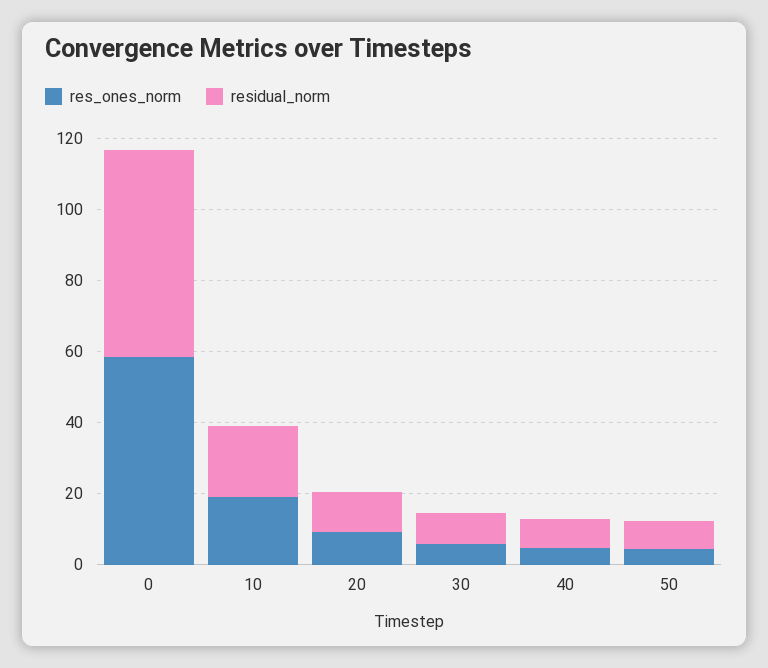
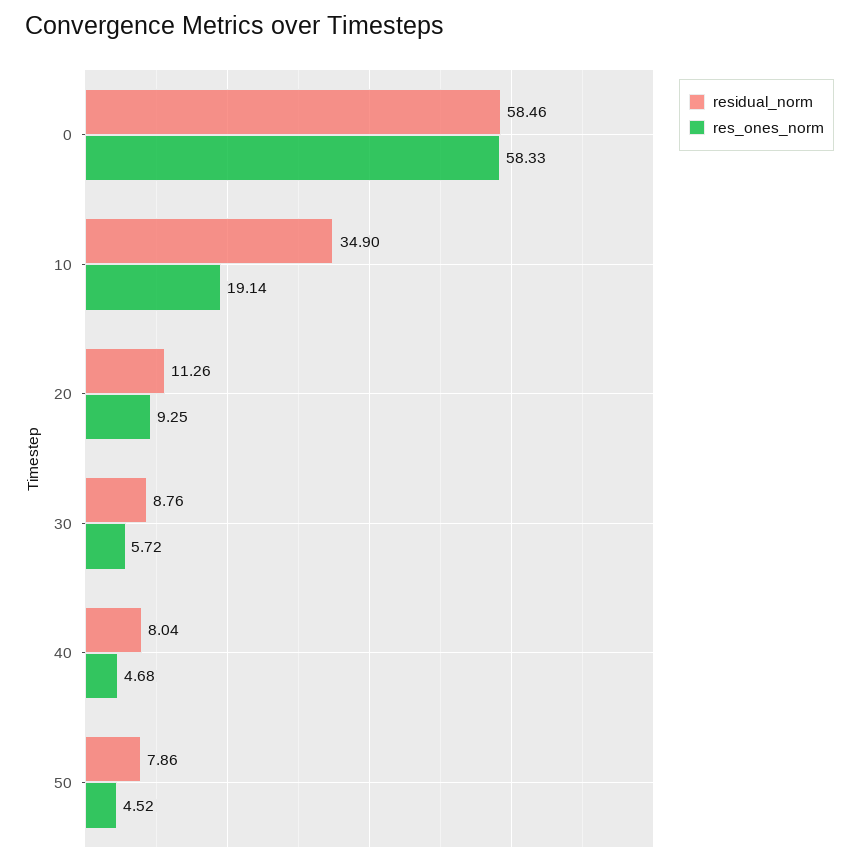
residual_norm, 10: 20 -> 34.9

